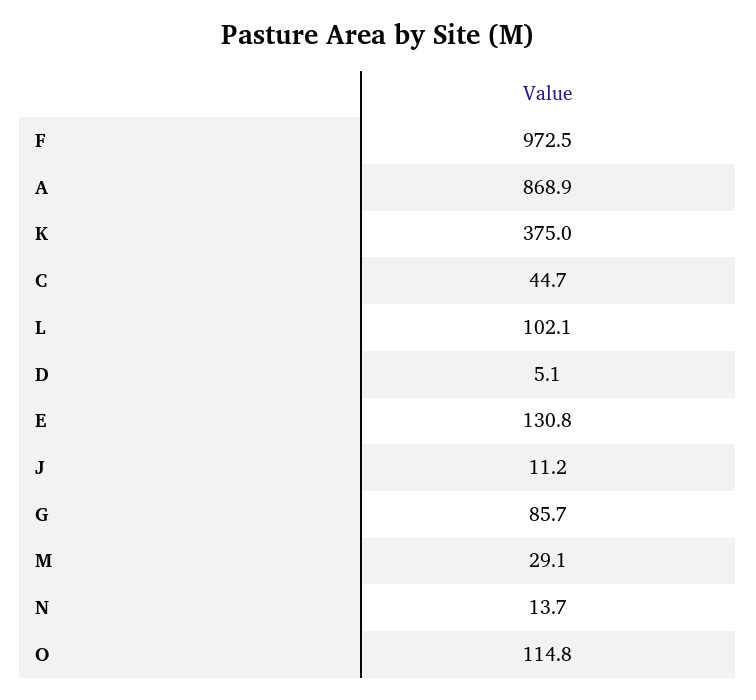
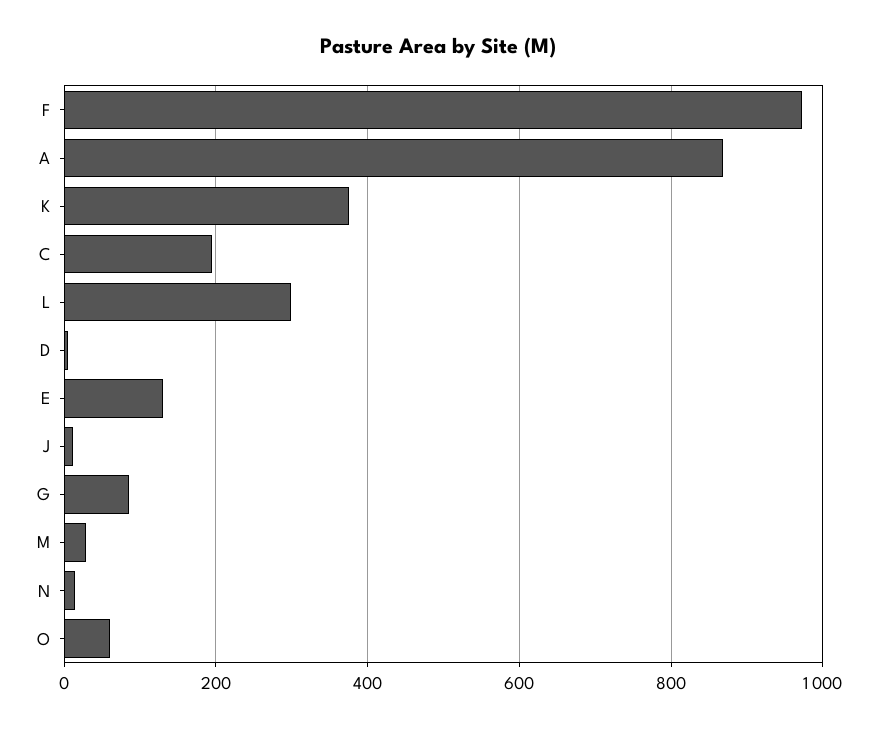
C: 44.7 -> 200
L: 102.1 -> 300
O: 114.8 -> 60

